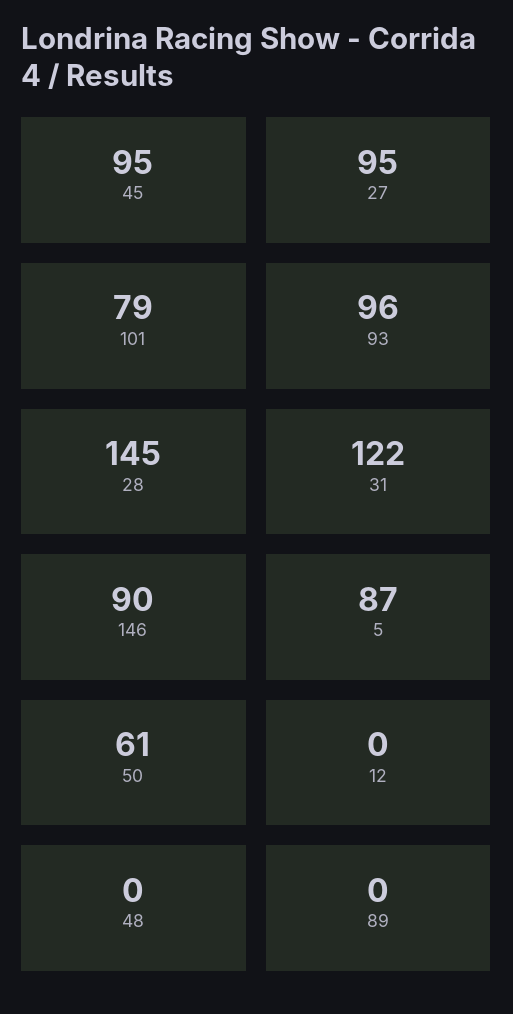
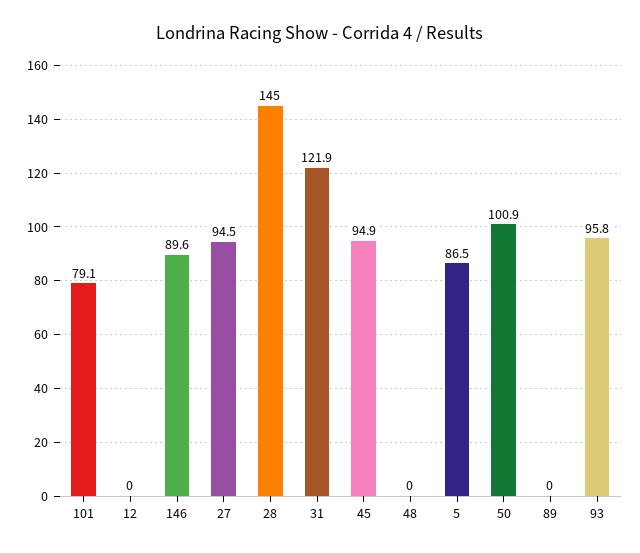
50: 61 -> 100.9

